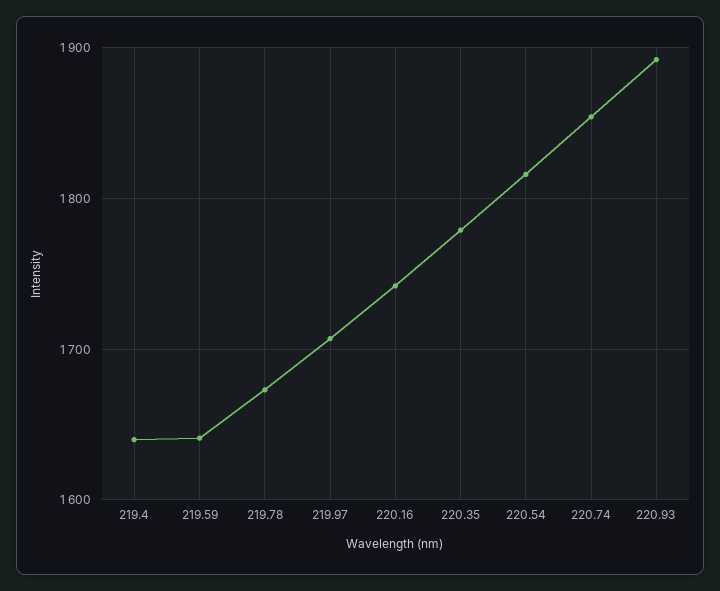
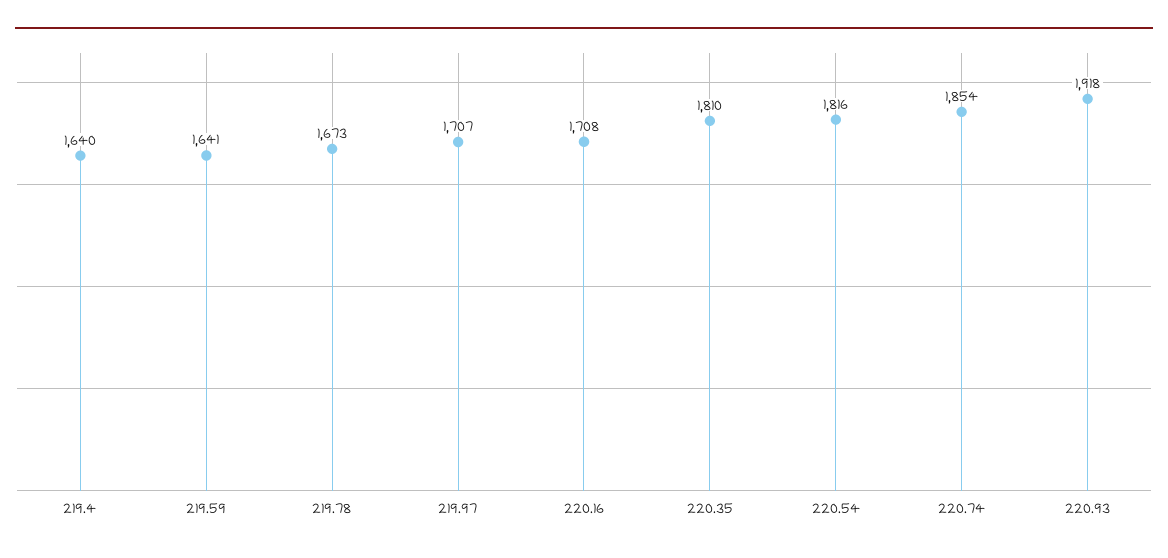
220.16: 1740 -> 1708
220.35: 1780 -> 1810
220.93: 1890 -> 1918

